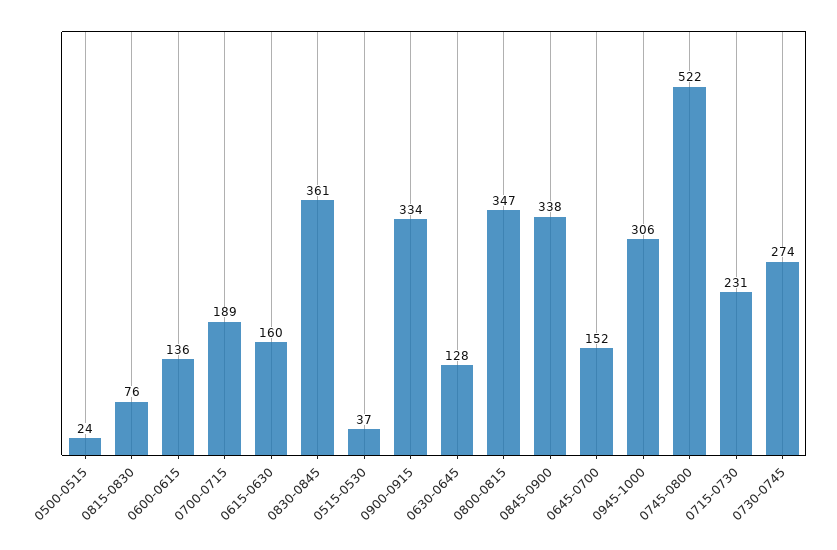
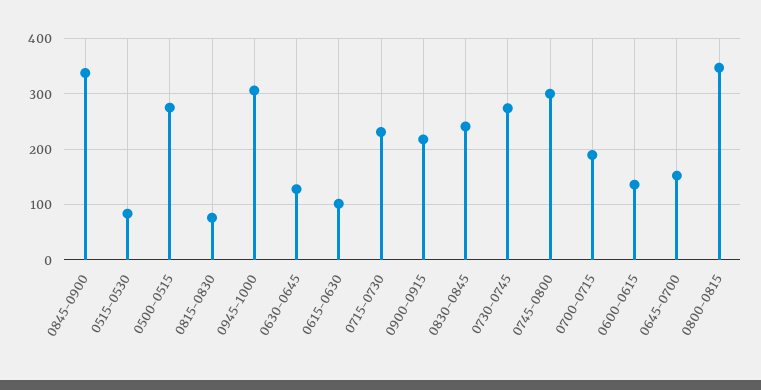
0500-0515: 24 -> 280
0615-0630: 160 -> 100
0830-0845: 361 -> 240
0515-0530: 37 -> 80
0900-0915: 334 -> 220
0745-0800: 522 -> 300

